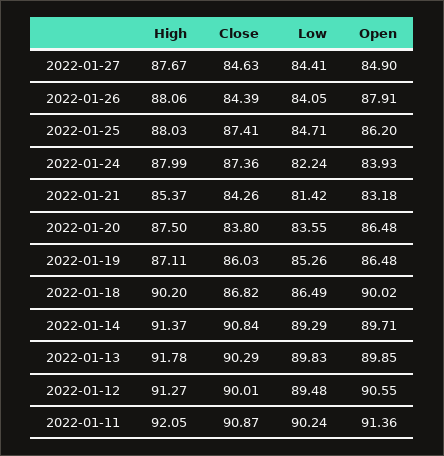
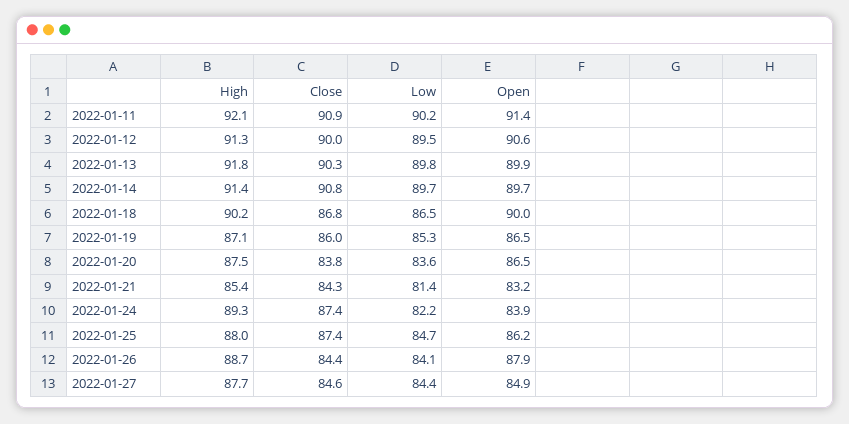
High, 2022-01-26: 88.06 -> 88.7
High, 2022-01-24: 87.99 -> 89.3
Low, 2022-01-14: 89.29 -> 89.7

